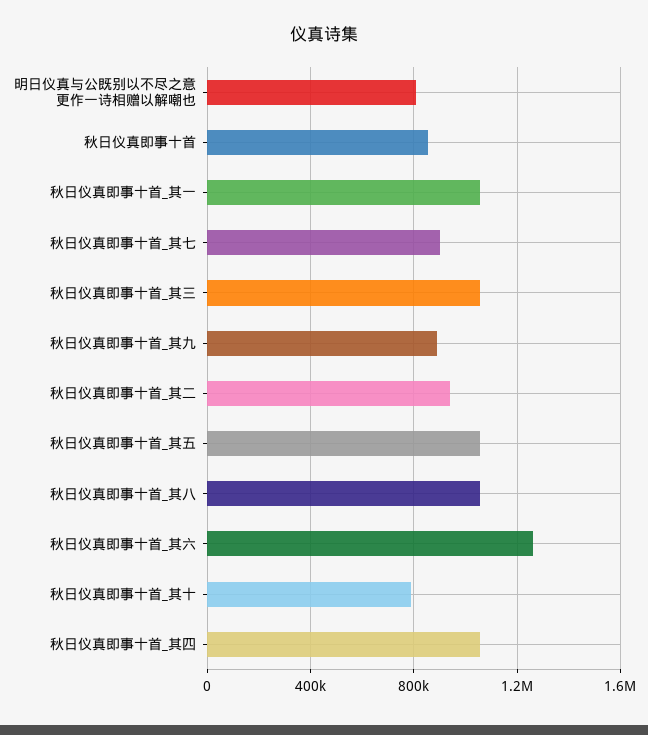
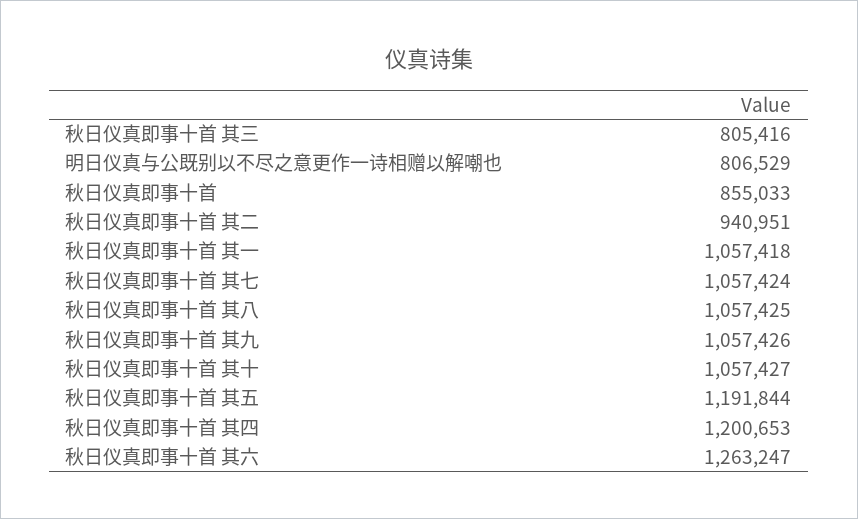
秋日仪真即事十首_其七: 900000 -> 1057424
秋日仪真即事十首_其三: 1050000 -> 805416
秋日仪真即事十首_其九: 900000 -> 1057426
秋日仪真即事十首_其五: 1050000 -> 1191844
秋日仪真即事十首_其十: 800000 -> 1057427
秋日仪真即事十首_其四: 1050000 -> 1200653

